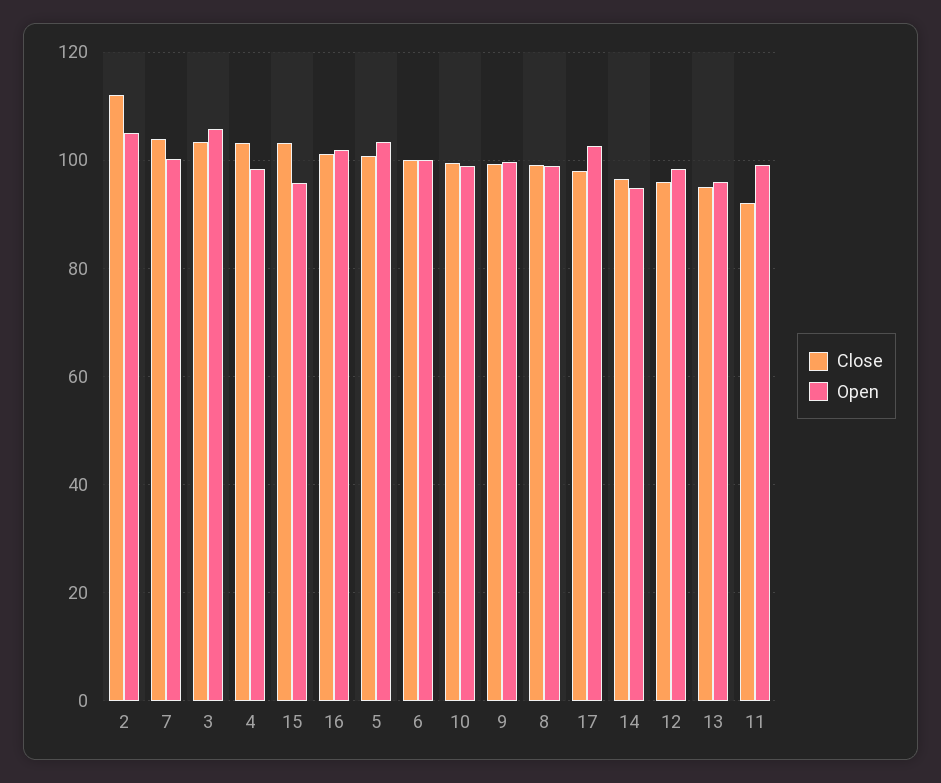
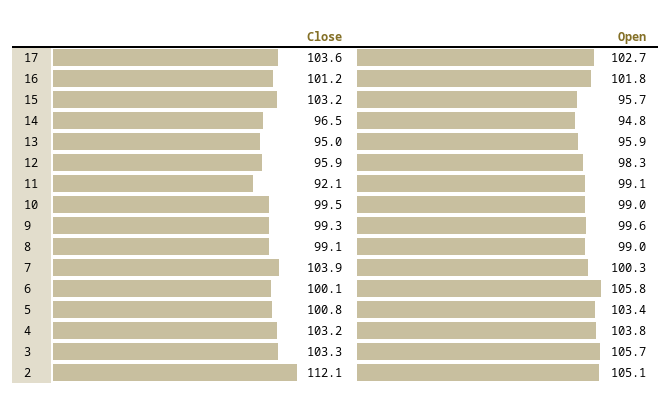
Open, 4: 98 -> 103.8
Open, 6: 100 -> 105.8
Close, 17: 98 -> 103.6

